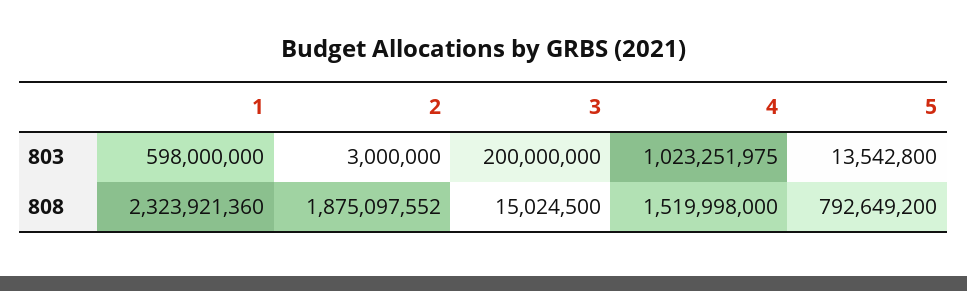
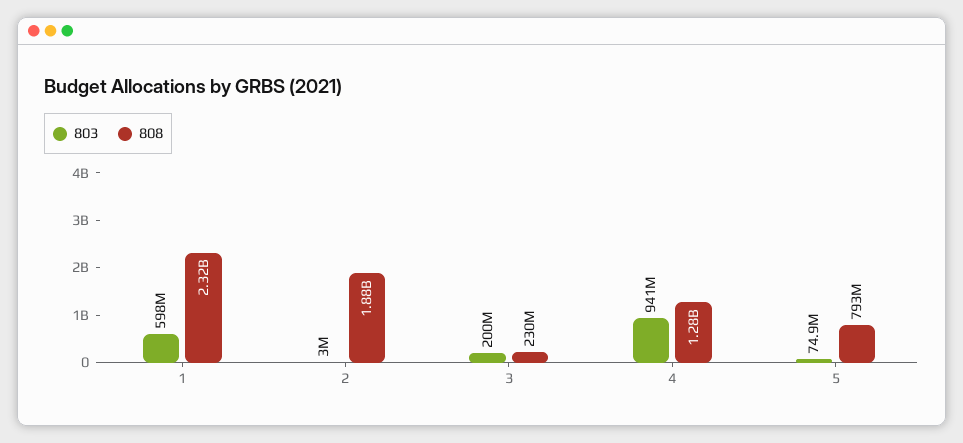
803, 4: 1023251975 -> 941000000
803, 5: 13542800 -> 74900000
808, 3: 15024500 -> 230000000
808, 4: 1519998000 -> 1280000000

